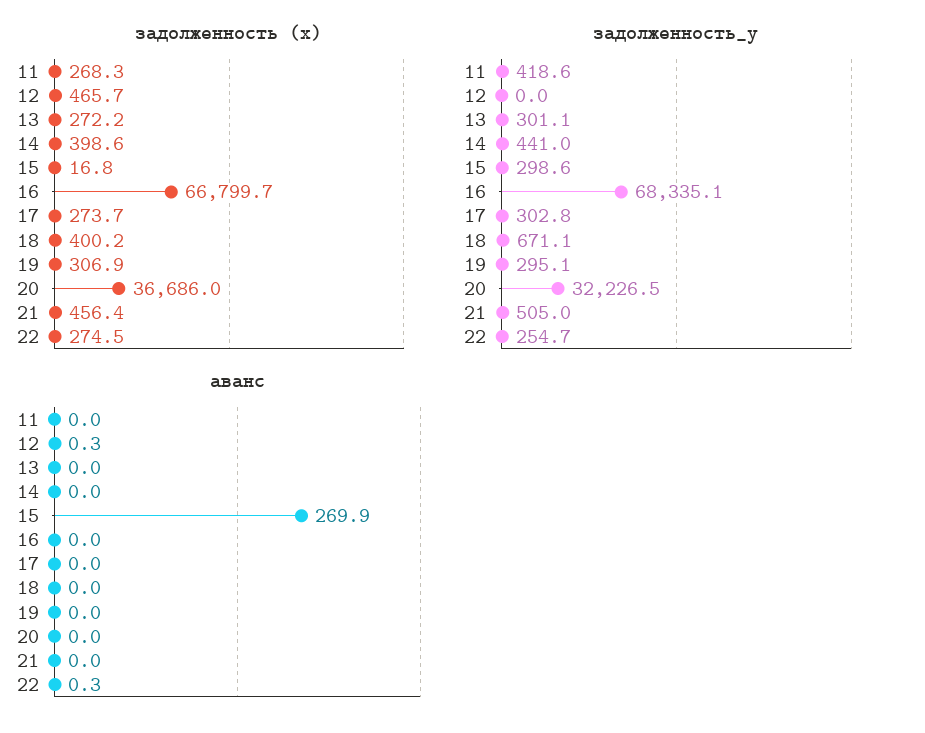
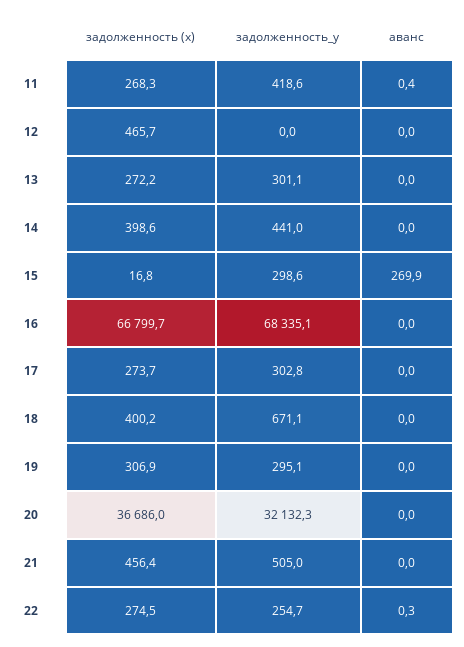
задолженность_y, 20: 32226.5 -> 32132.3
аванс, 11: 0 -> 0.4
аванс, 12: 0.3 -> 0

